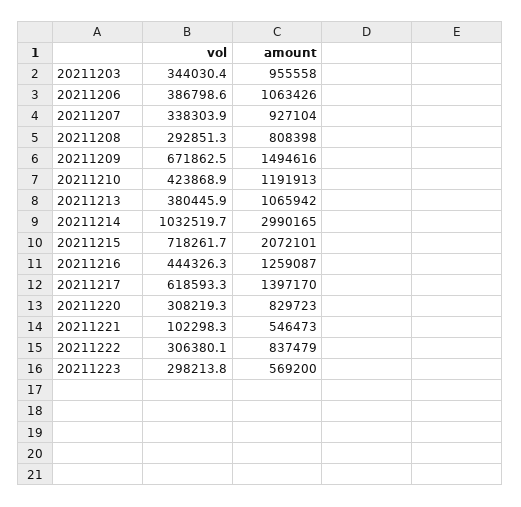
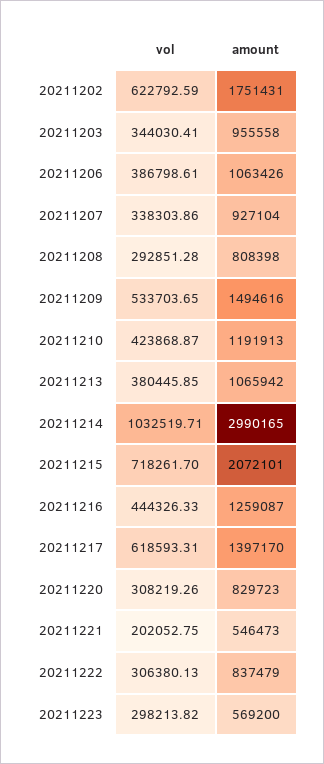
vol, 20211209: 671862.5 -> 533703.65
vol, 20211221: 102298.3 -> 202052.75
vol, 20211202: none -> 622792.59
amount, 20211202: none -> 1751431

